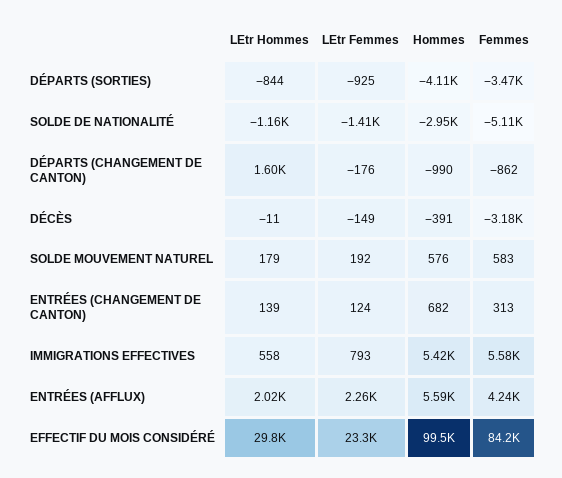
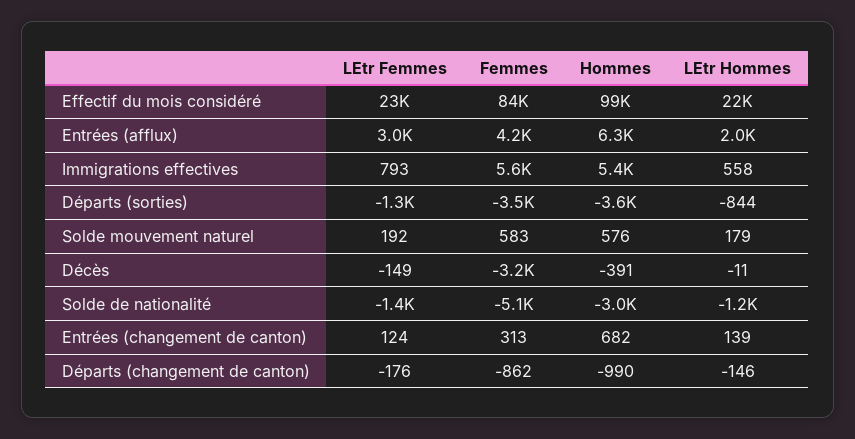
LEtr Femmes, DÉPARTS (SORTIES): -925 -> -1300
Hommes, DÉPARTS (SORTIES): -4110 -> -3600
LEtr Hommes, DÉPARTS (CHANGEMENT DE CANTON): 1600 -> -146
LEtr Femmes, ENTRÉES (AFFLUX): 2260 -> 3000
Hommes, ENTRÉES (AFFLUX): 5590 -> 6300
LEtr Hommes, EFFECTIF DU MOIS CONSIDÉRÉ: 29800 -> 22000

